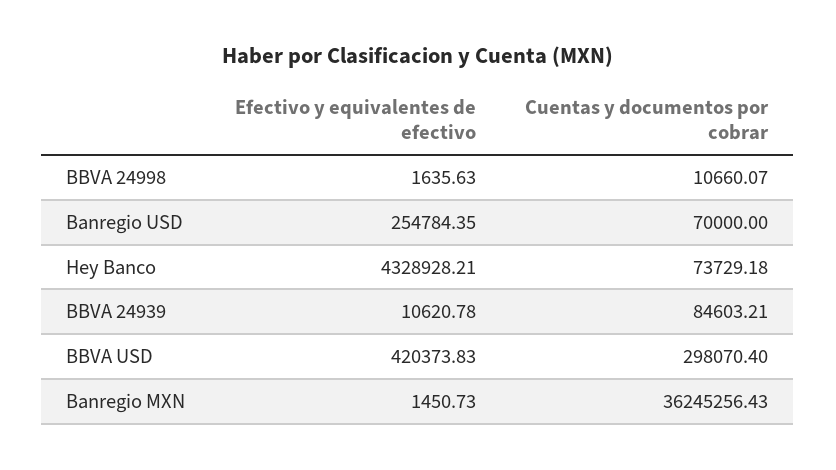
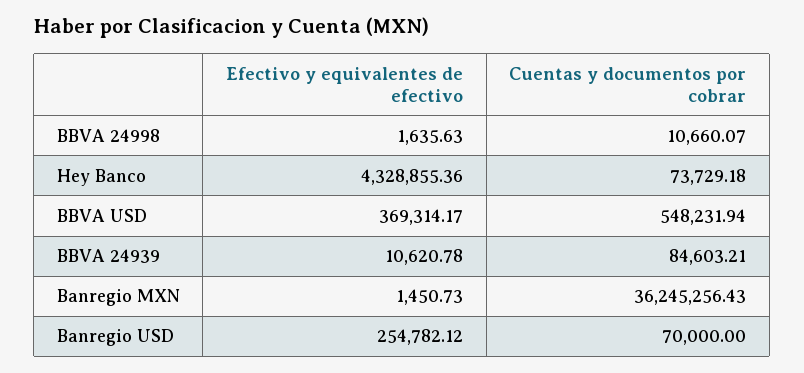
Efectivo y equivalentes de efectivo, Banregio USD: 254784.35 -> 254782.12
Efectivo y equivalentes de efectivo, Hey Banco: 4328928.21 -> 4328855.36
Efectivo y equivalentes de efectivo, BBVA USD: 420373.83 -> 369314.17
Cuentas y documentos por cobrar, BBVA USD: 298070.4 -> 548231.94

